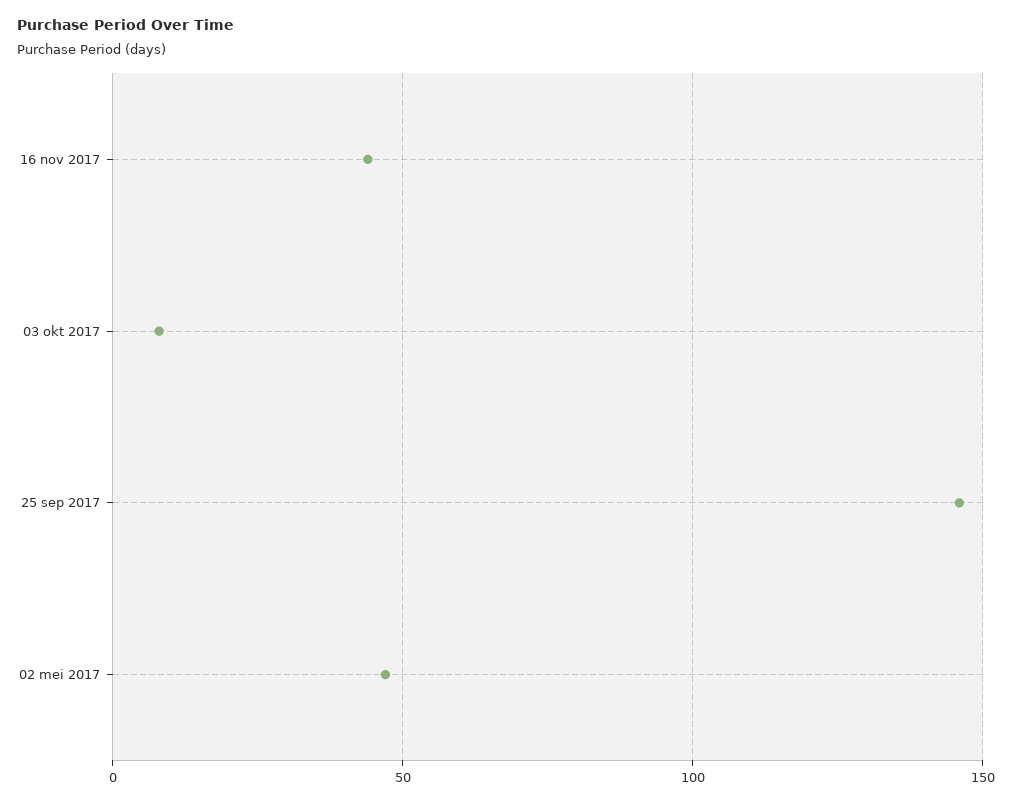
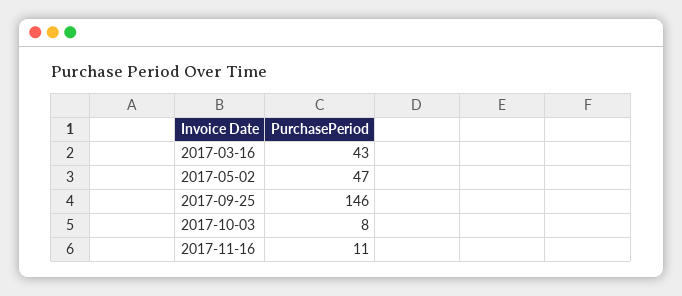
16 nov 2017: 45 -> 11
2017-03-16: none -> 43

